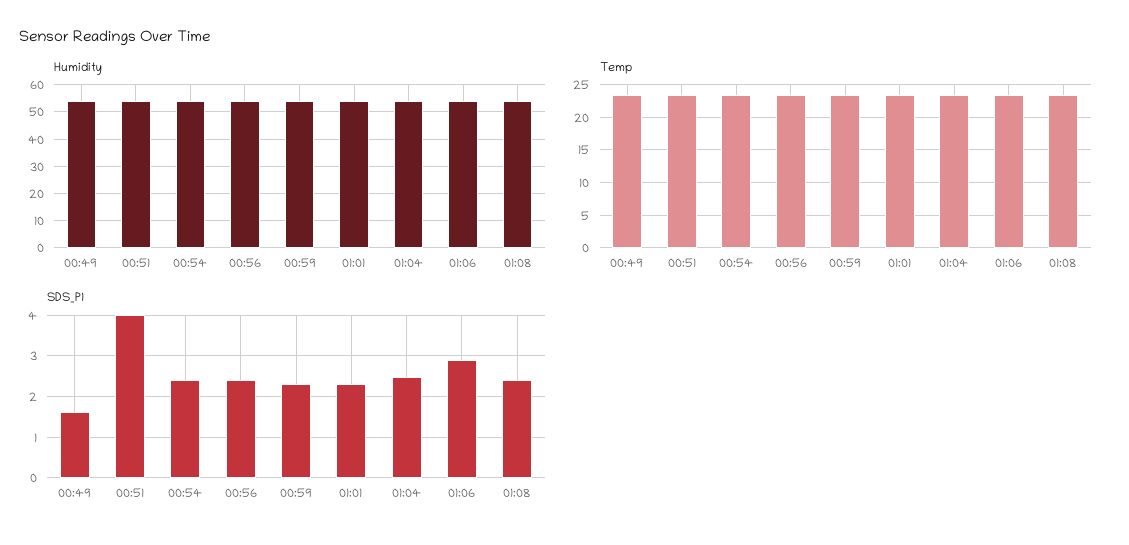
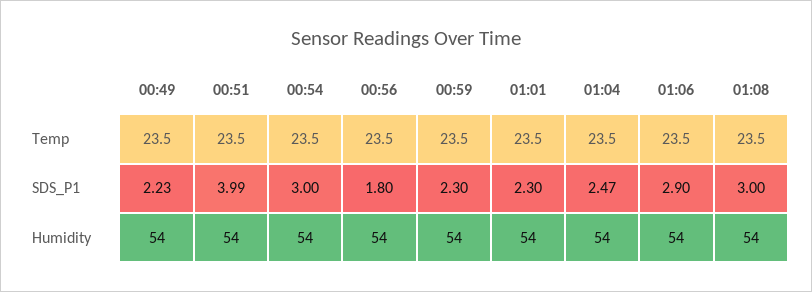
SDS_P1, 00:49: 1.6 -> 2.23
SDS_P1, 00:54: 2.4 -> 3
SDS_P1, 00:56: 2.4 -> 1.8
SDS_P1, 01:08: 2.4 -> 3

